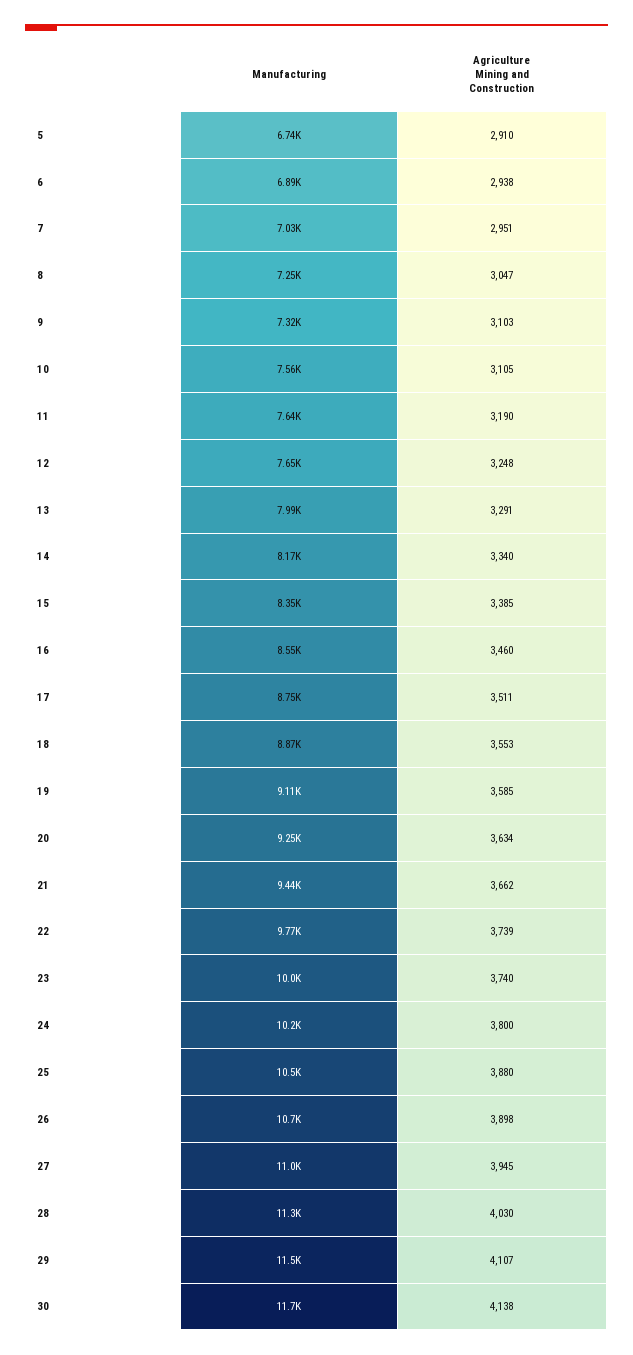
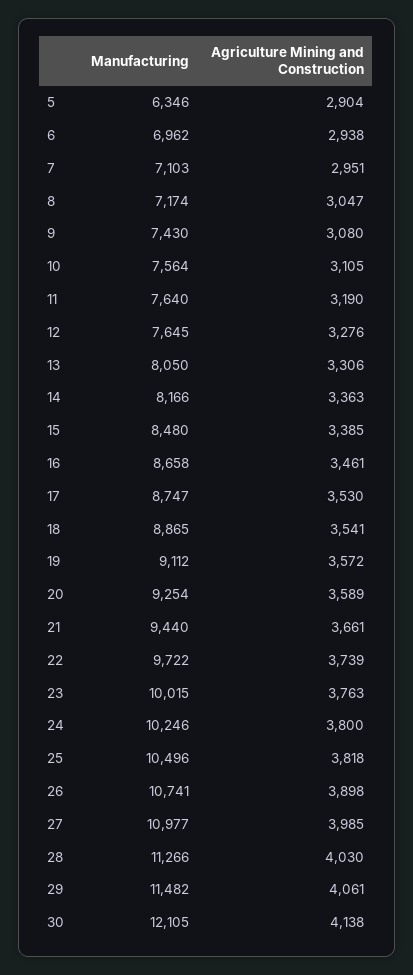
Manufacturing, 5: 6740 -> 6346
Agriculture Mining and Construction, 5: 2910 -> 2904
Manufacturing, 6: 6890 -> 6962
Manufacturing, 7: 7030 -> 7103
Manufacturing, 8: 7250 -> 7174
Manufacturing, 9: 7320 -> 7430
Agriculture Mining and Construction, 9: 3103 -> 3080
Agriculture Mining and Construction, 12: 3248 -> 3276
Manufacturing, 13: 7990 -> 8050
Agriculture Mining and Construction, 13: 3291 -> 3306
Agriculture Mining and Construction, 14: 3340 -> 3363
Manufacturing, 15: 8350 -> 8480
Manufacturing, 16: 8550 -> 8658
Agriculture Mining and Construction, 16: 3460 -> 3461
Agriculture Mining and Construction, 17: 3511 -> 3530
Agriculture Mining and Construction, 18: 3553 -> 3541
Agriculture Mining and Construction, 19: 3585 -> 3572
Agriculture Mining and Construction, 20: 3634 -> 3589
Agriculture Mining and Construction, 21: 3662 -> 3661
Manufacturing, 22: 9770 -> 9722
Agriculture Mining and Construction, 23: 3740 -> 3763
Agriculture Mining and Construction, 25: 3880 -> 3818
Agriculture Mining and Construction, 27: 3945 -> 3985
Agriculture Mining and Construction, 29: 4107 -> 4061
Manufacturing, 30: 11700 -> 12105

